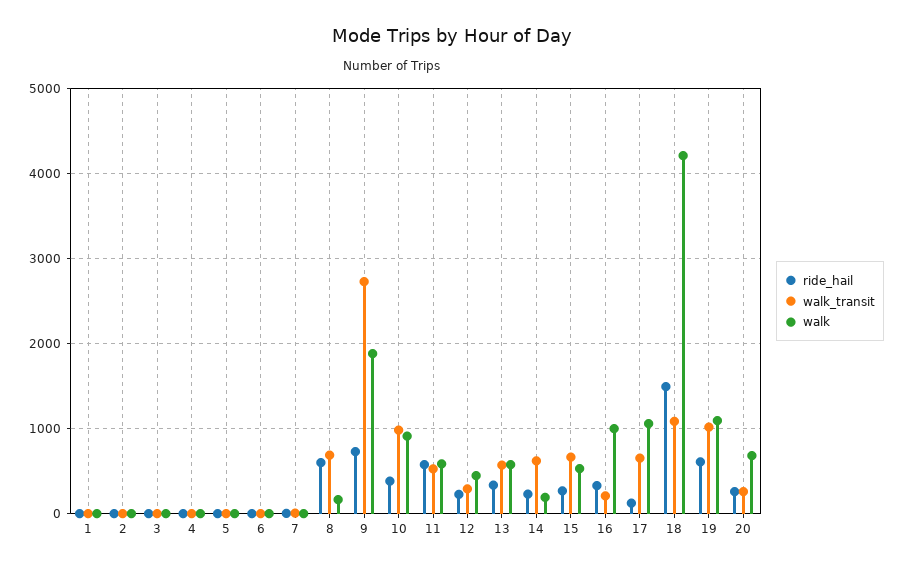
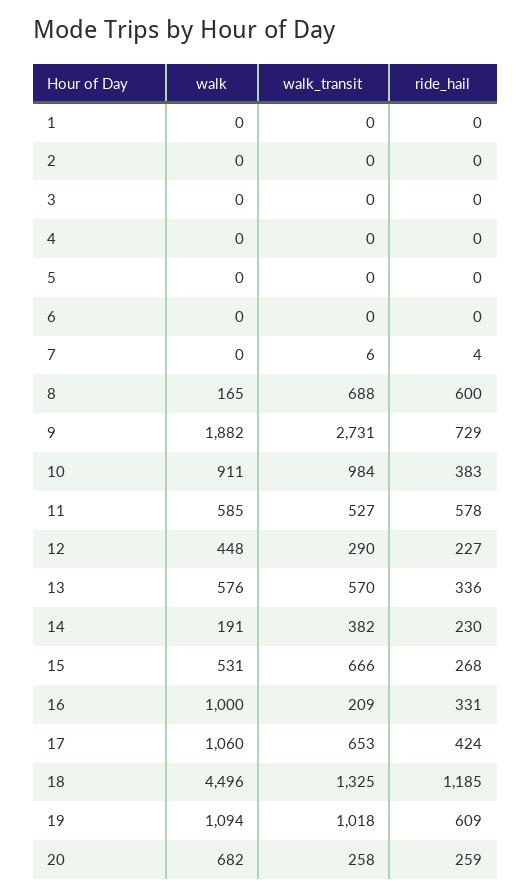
walk_transit, 14: 600 -> 382
ride_hail, 17: 100 -> 424
ride_hail, 18: 1500 -> 1185
walk_transit, 18: 1100 -> 1325
walk, 18: 4200 -> 4496

